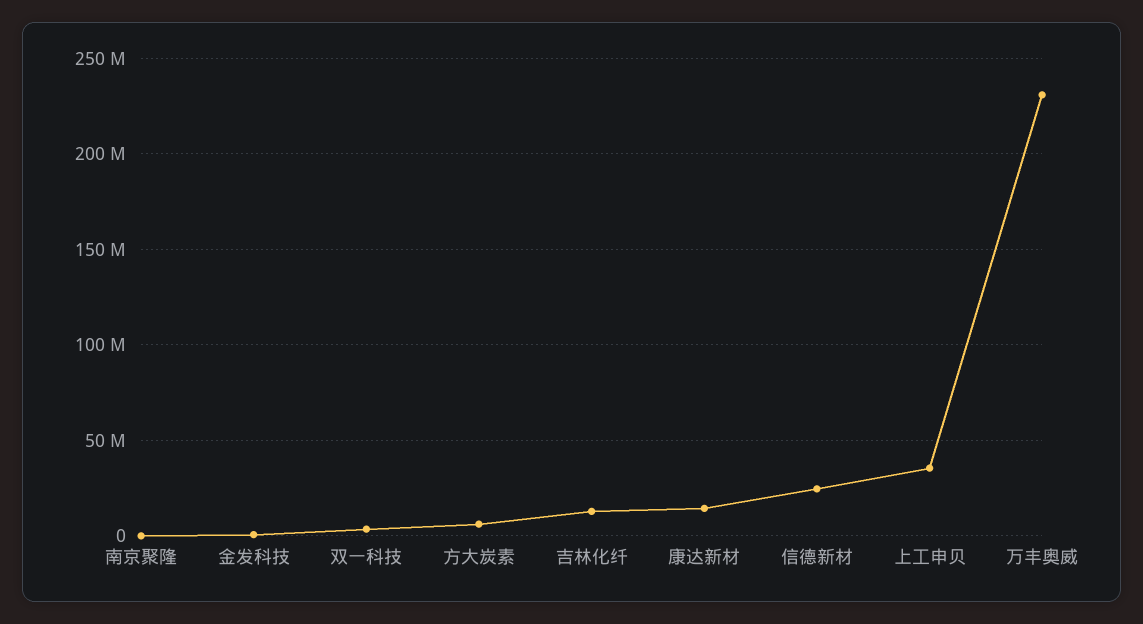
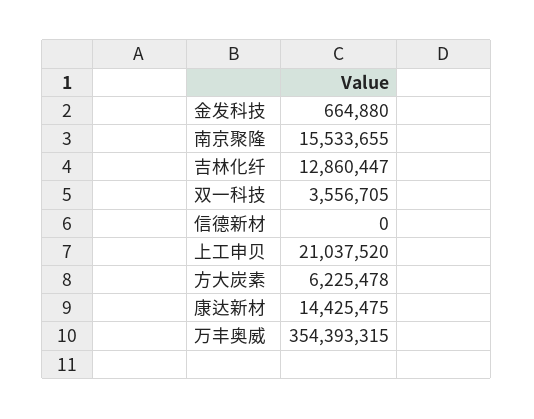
南京聚隆: 0 -> 15533655
信德新材: 25000000 -> 0
上工申贝: 35000000 -> 21037520
万丰奥威: 230000000 -> 354393315

